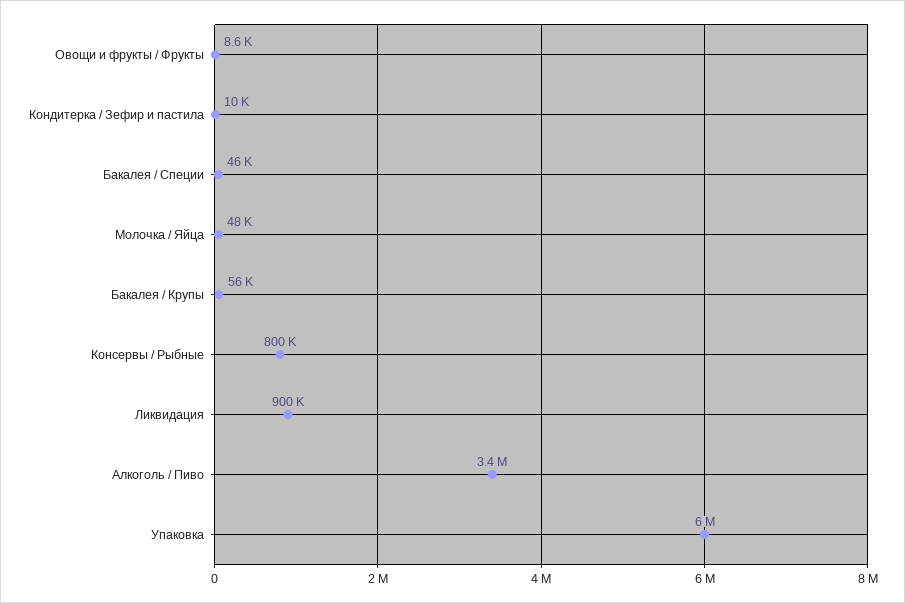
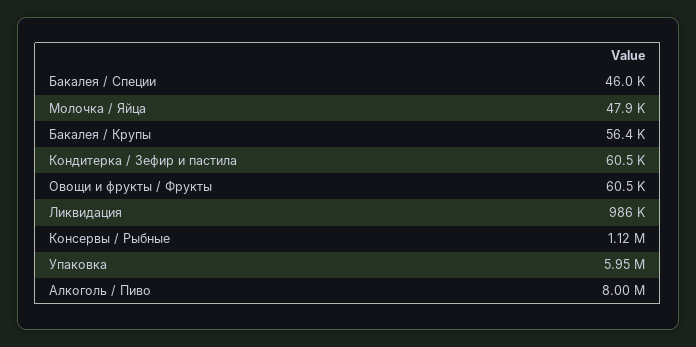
Овощи и фрукты / Фрукты: 8600 -> 60500
Кондитерка / Зефир и пастила: 10000 -> 60500
Консервы / Рыбные: 800000 -> 1120000
Ликвидация: 900000 -> 986000
Алкоголь / Пиво: 3400000 -> 8000000

